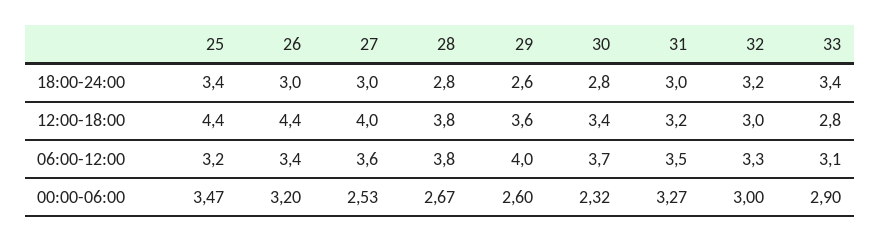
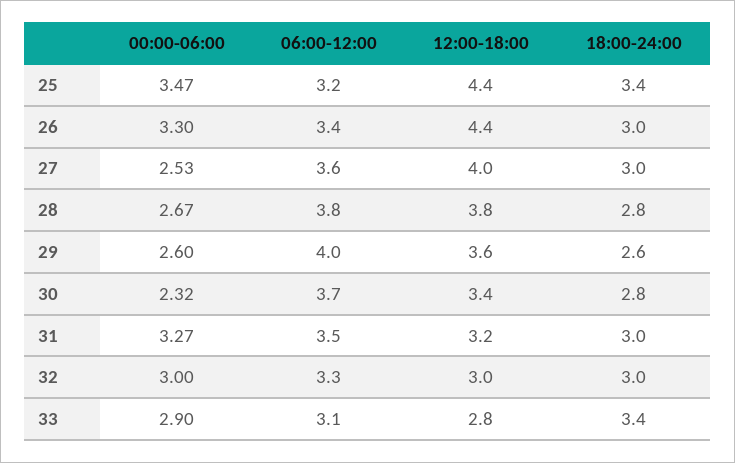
32, 18:00-24:00: 3.2 -> 3
26, 00:00-06:00: 3.2 -> 3.3

